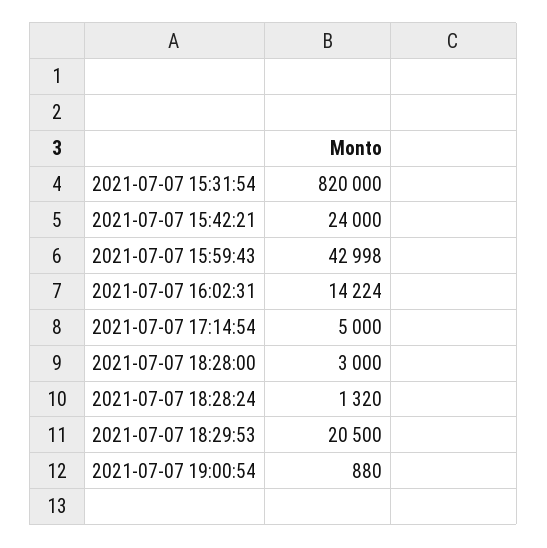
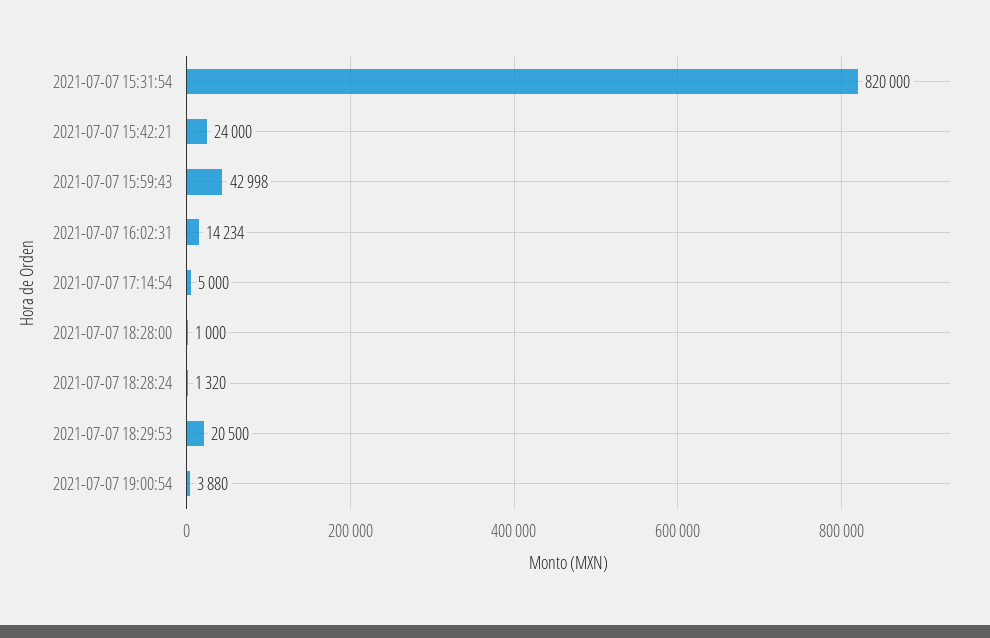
2021-07-07 16:02:31: 14224 -> 14234
2021-07-07 18:28:00: 3000 -> 1000
2021-07-07 19:00:54: 880 -> 3880

